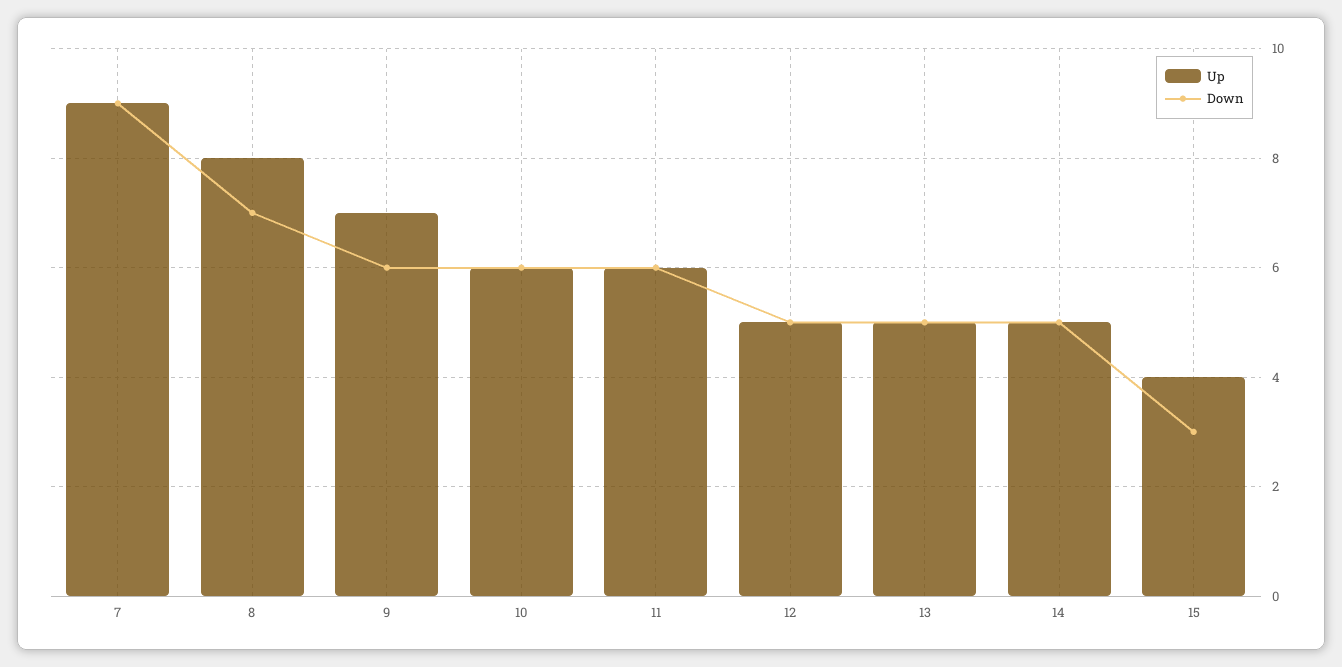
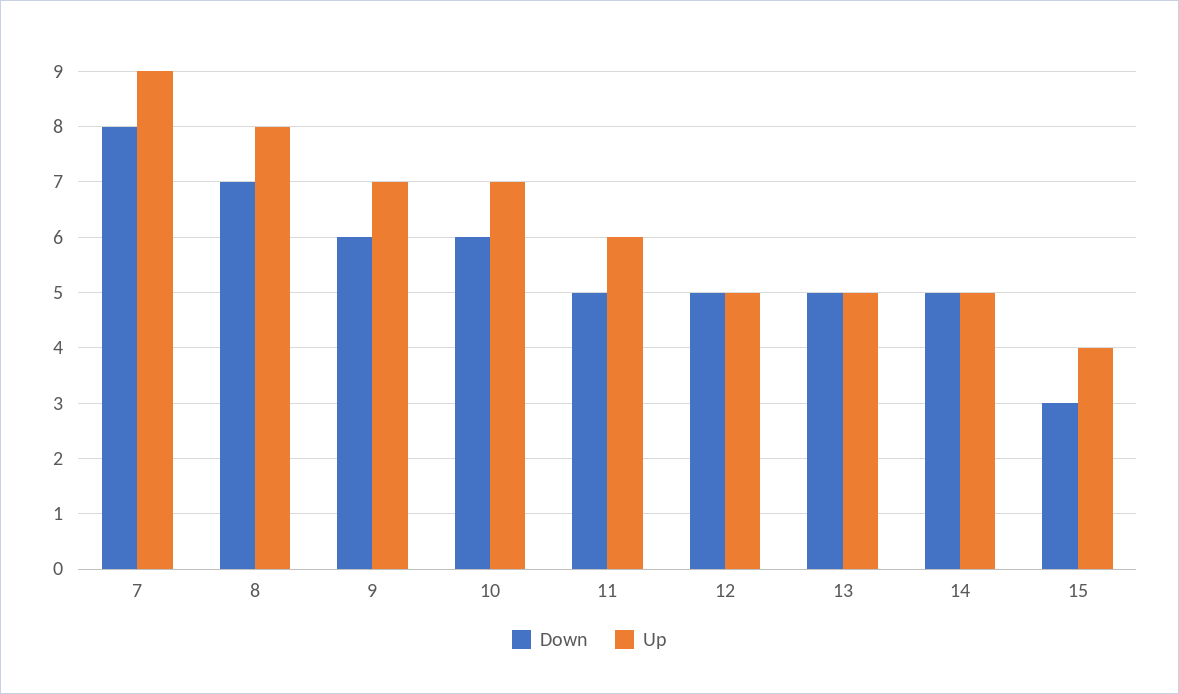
Down, 7: 9 -> 8
Up, 10: 6 -> 7
Down, 11: 6 -> 5

